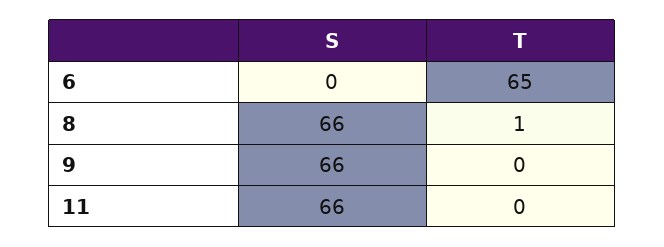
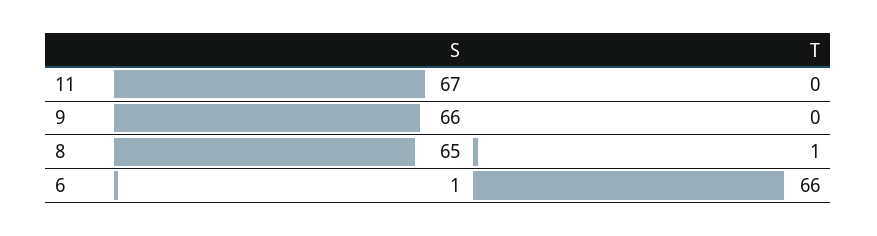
S, 6: 0 -> 1
T, 6: 65 -> 66
S, 8: 66 -> 65
S, 11: 66 -> 67

